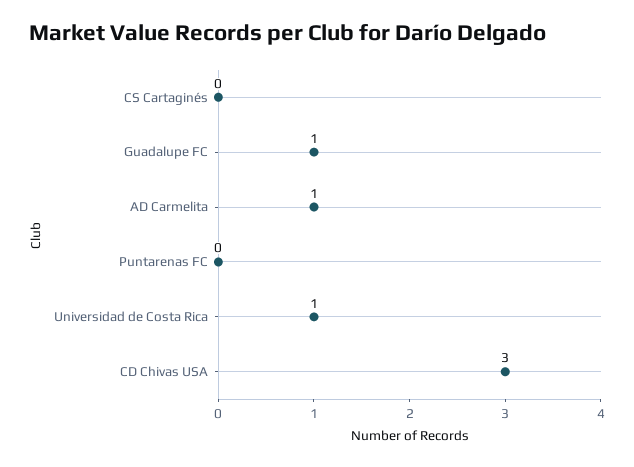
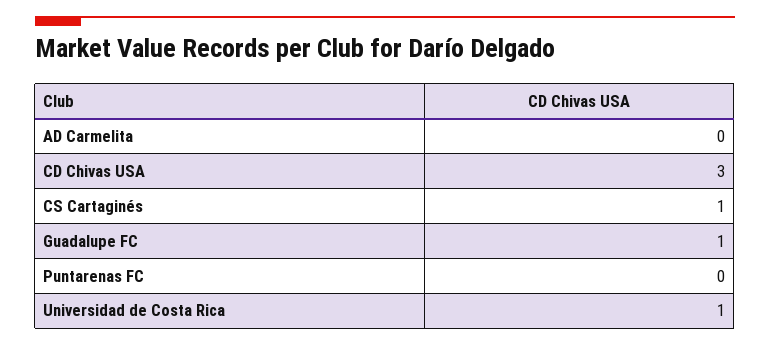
CS Cartaginés: 0 -> 1
AD Carmelita: 1 -> 0

